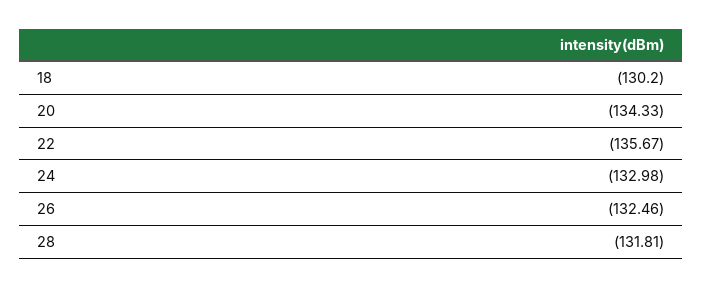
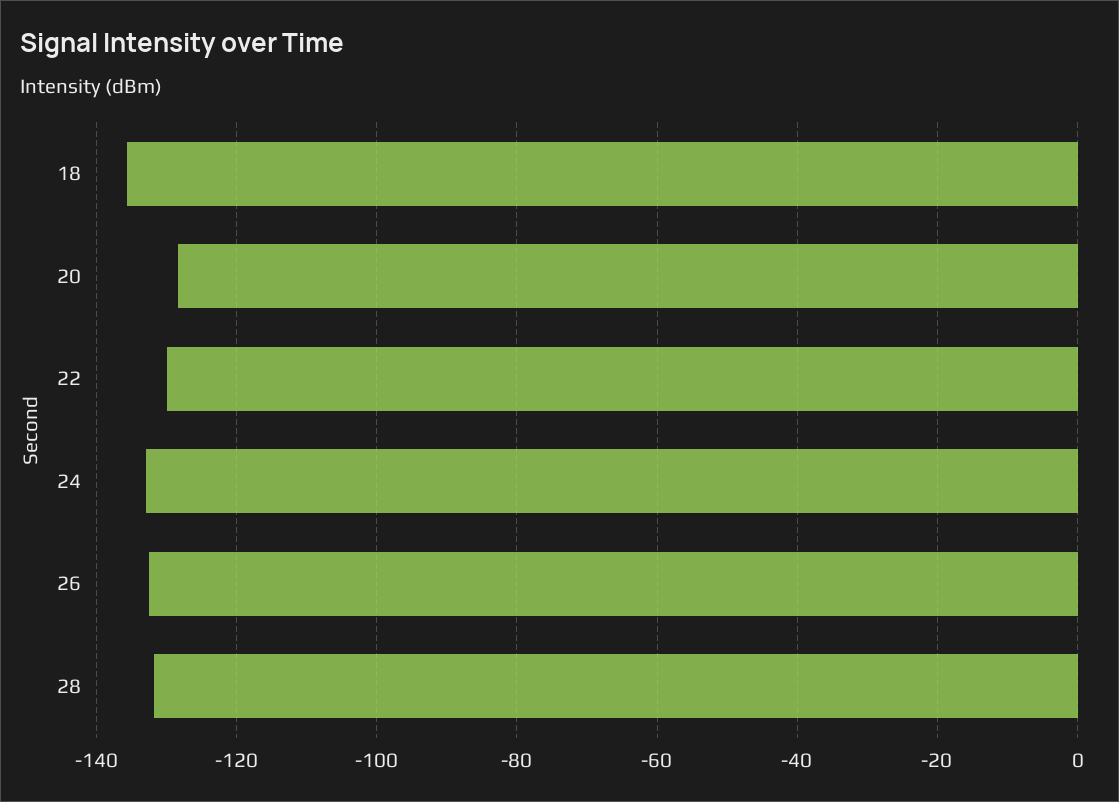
18: -130.2 -> -136
20: -134.33 -> -128
22: -135.67 -> -130

